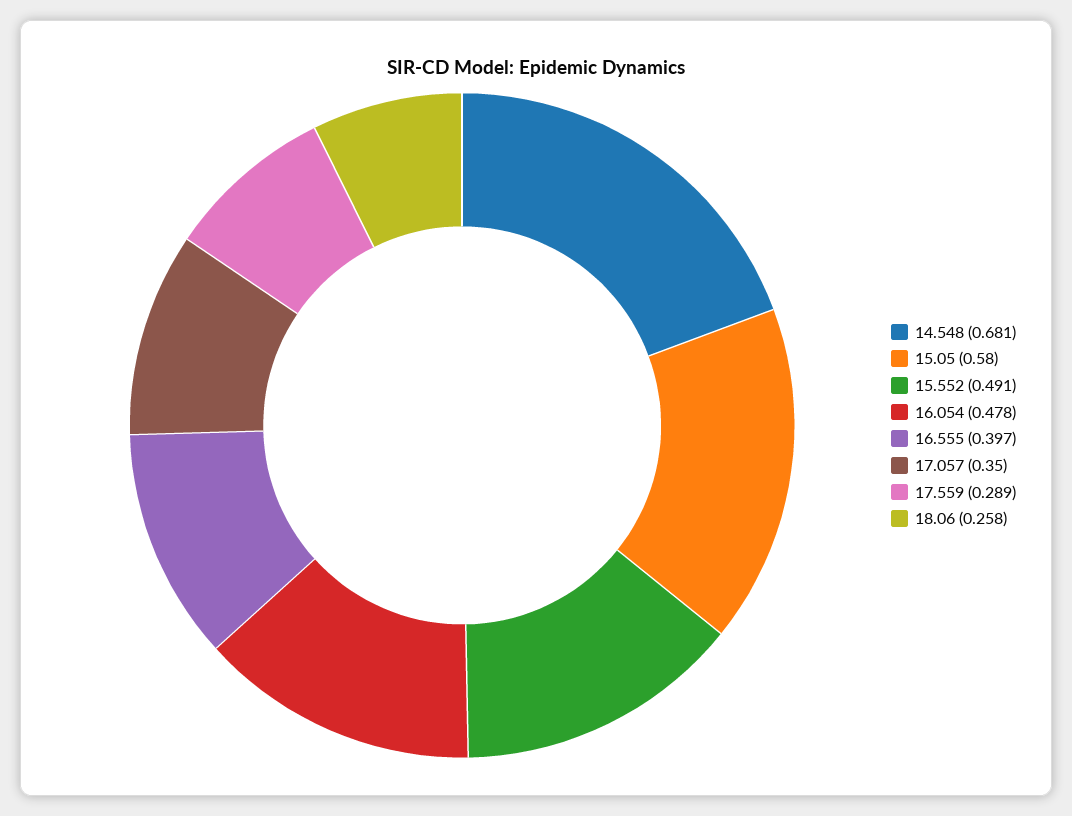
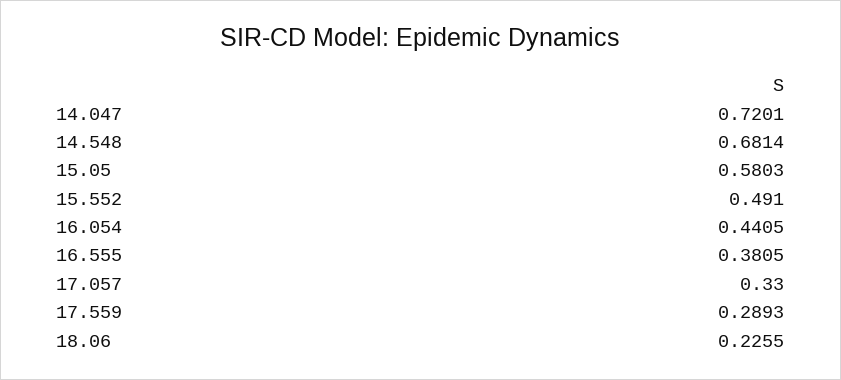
16.054: 0.478 -> 0.4405
16.555: 0.397 -> 0.3805
17.057: 0.35 -> 0.33
18.06: 0.258 -> 0.2255
14.047: none -> 0.7201

